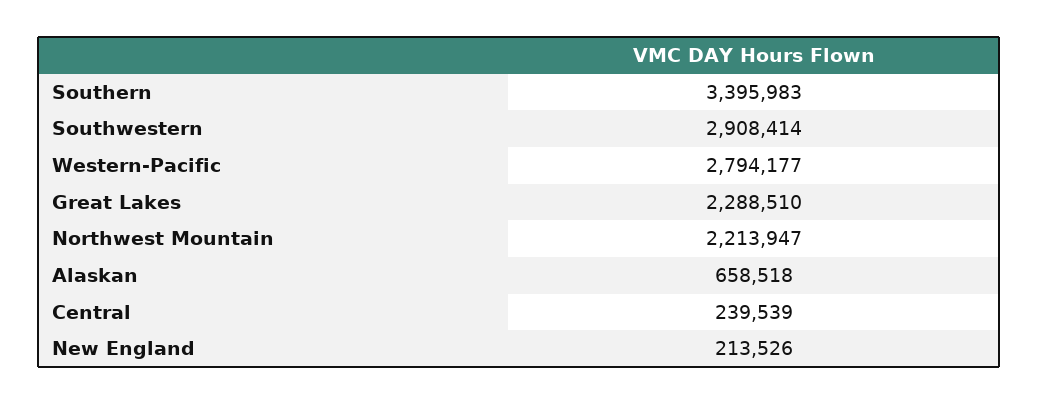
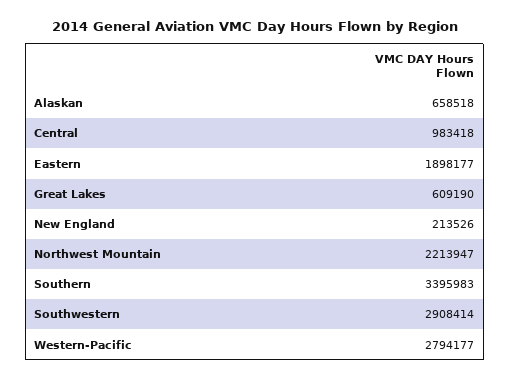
Great Lakes: 2288510 -> 609190
Central: 239539 -> 983418
Eastern: none -> 1898177

